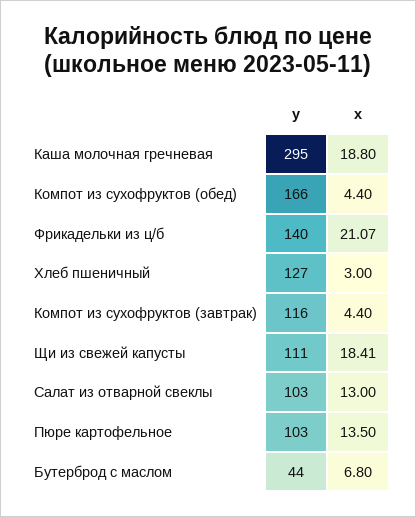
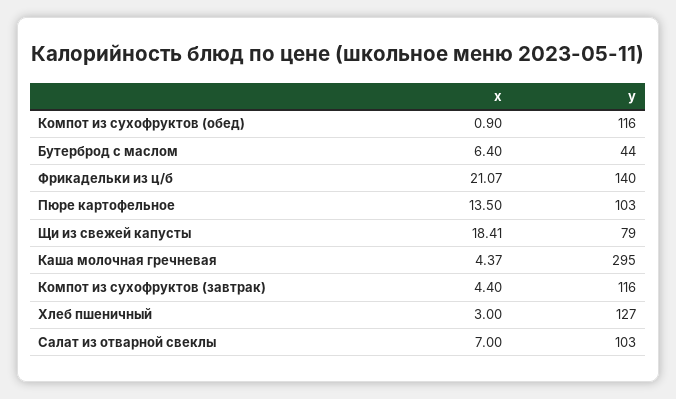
x, Каша молочная гречневая: 18.8 -> 4.37
y, Компот из сухофруктов (обед): 166 -> 116
x, Компот из сухофруктов (обед): 4.4 -> 0.9
y, Щи из свежей капусты: 111 -> 79
x, Салат из отварной свеклы: 13 -> 7
x, Бутерброд с маслом: 6.8 -> 6.4

